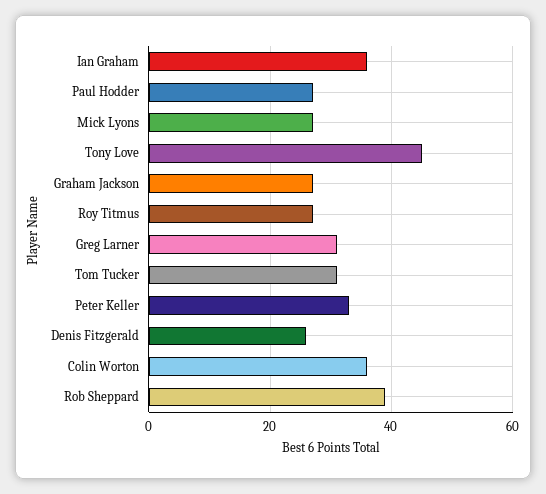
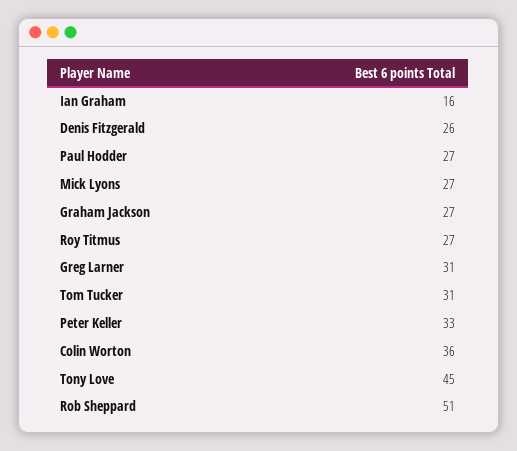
Ian Graham: 35 -> 16
Rob Sheppard: 40 -> 51

